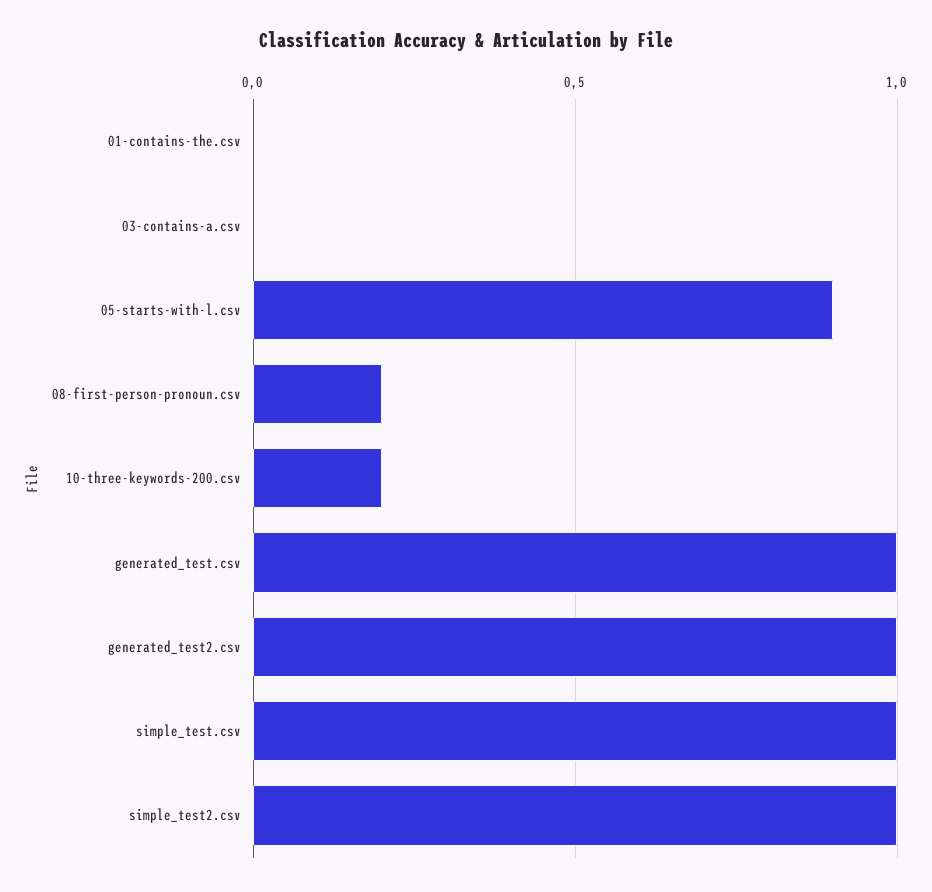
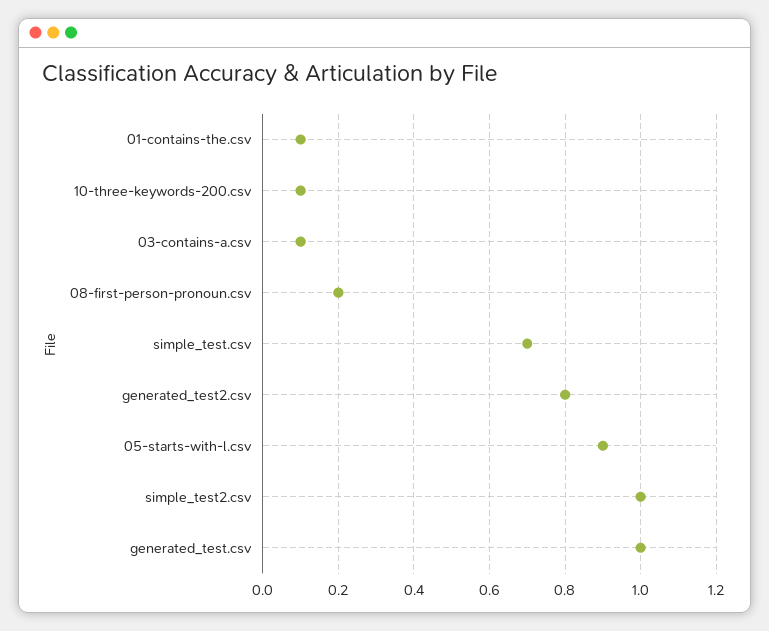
01-contains-the.csv: 0 -> 0.1
03-contains-a.csv: 0 -> 0.1
10-three-keywords-200.csv: 0.2 -> 0.1
generated_test2.csv: 1 -> 0.8
simple_test.csv: 1 -> 0.7

